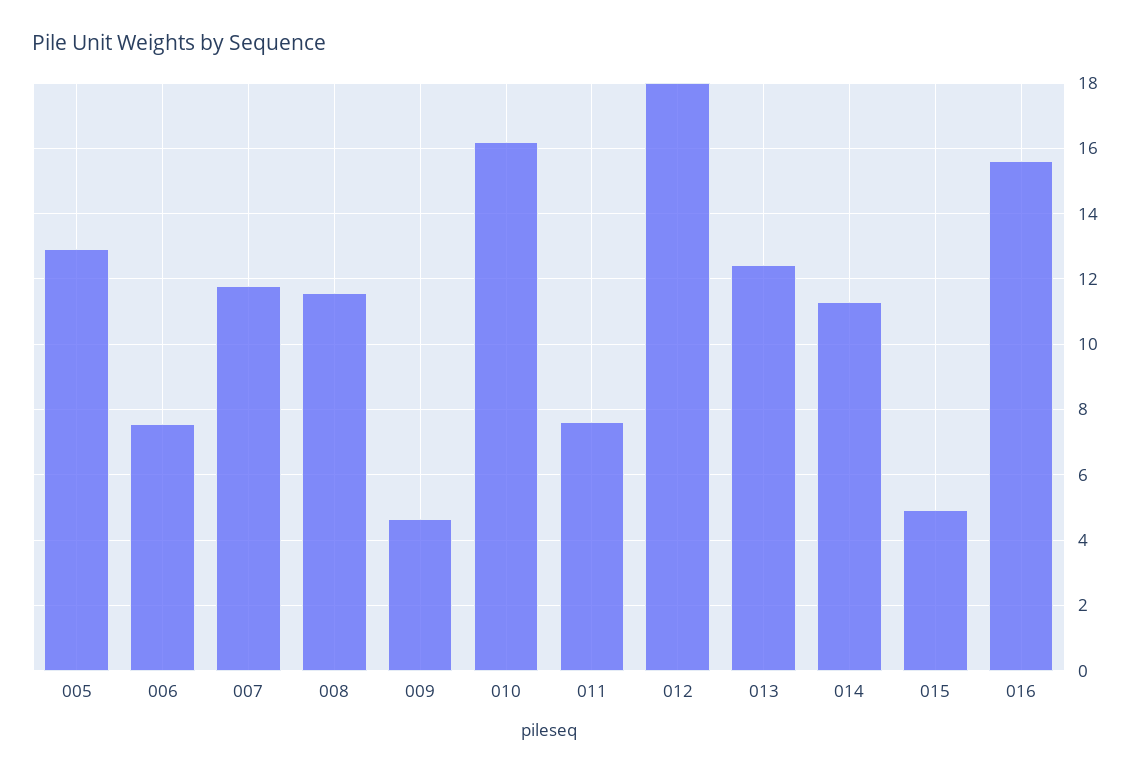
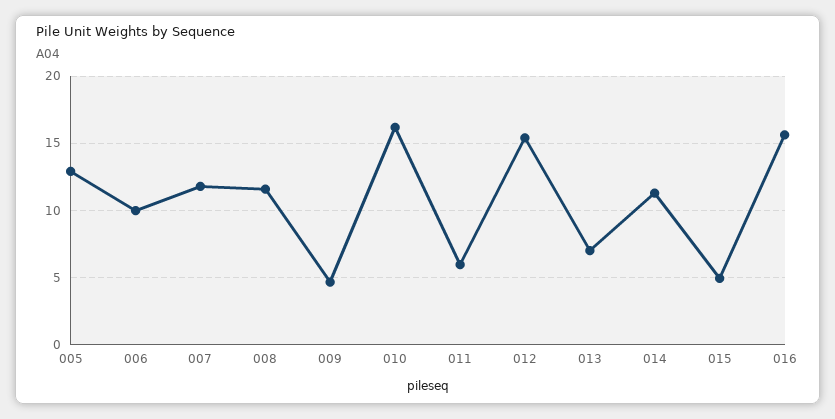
006: 7.6 -> 10
011: 7.6 -> 6
012: 18 -> 15.5
013: 12.4 -> 7

